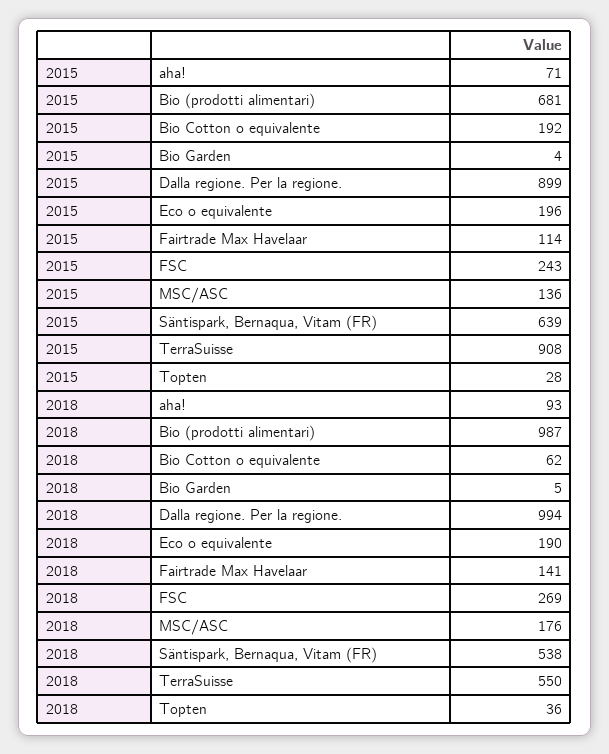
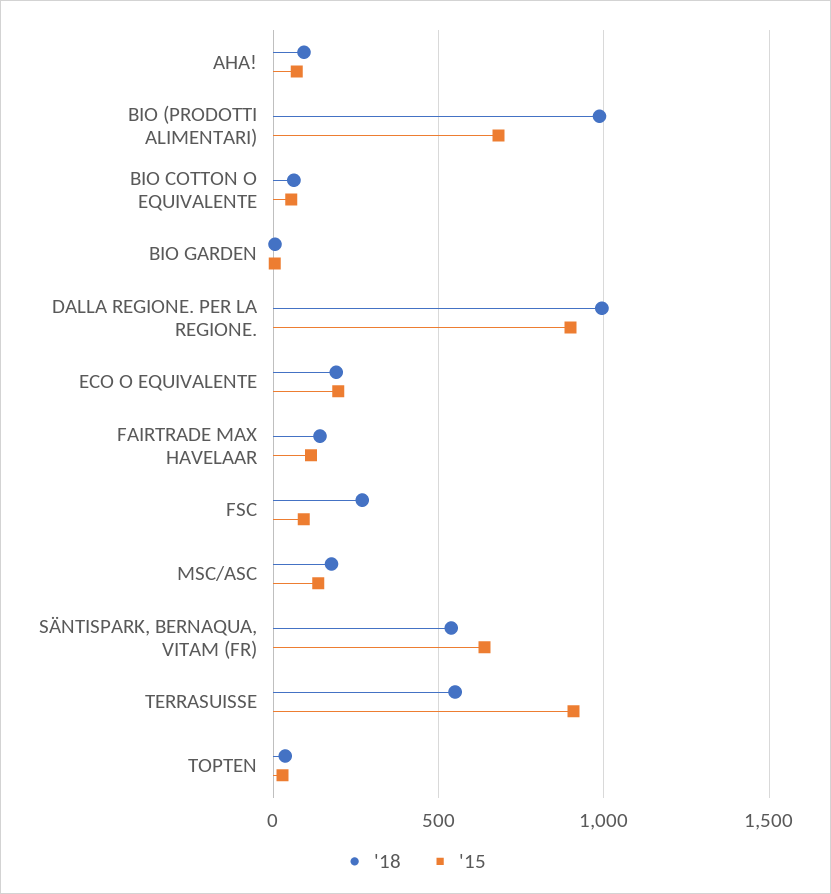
2015, Bio Cotton o equivalente: 192 -> 50
2015, FSC: 243 -> 100

